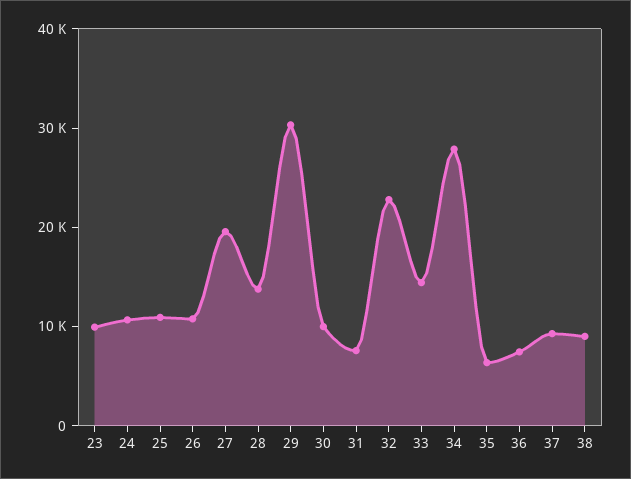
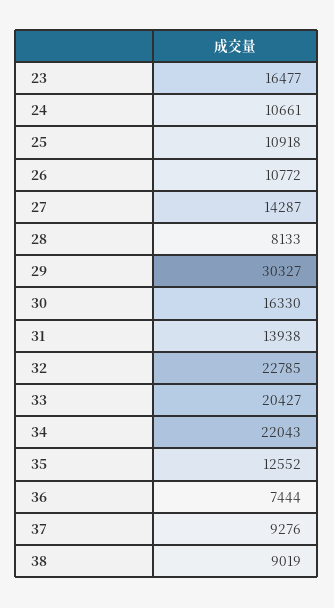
23: 10000 -> 16477
27: 20000 -> 14287
28: 14000 -> 8133
30: 10000 -> 16330
31: 8000 -> 13938
33: 14000 -> 20427
34: 28000 -> 22043
35: 6000 -> 12552

